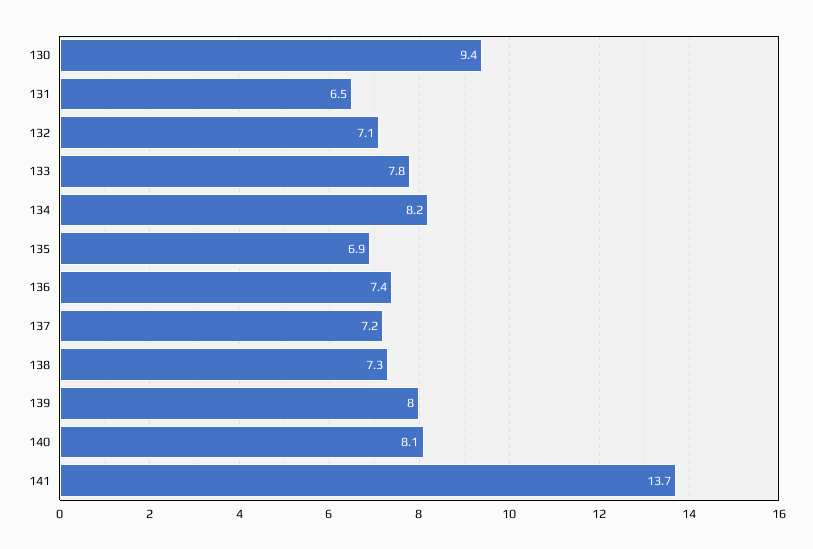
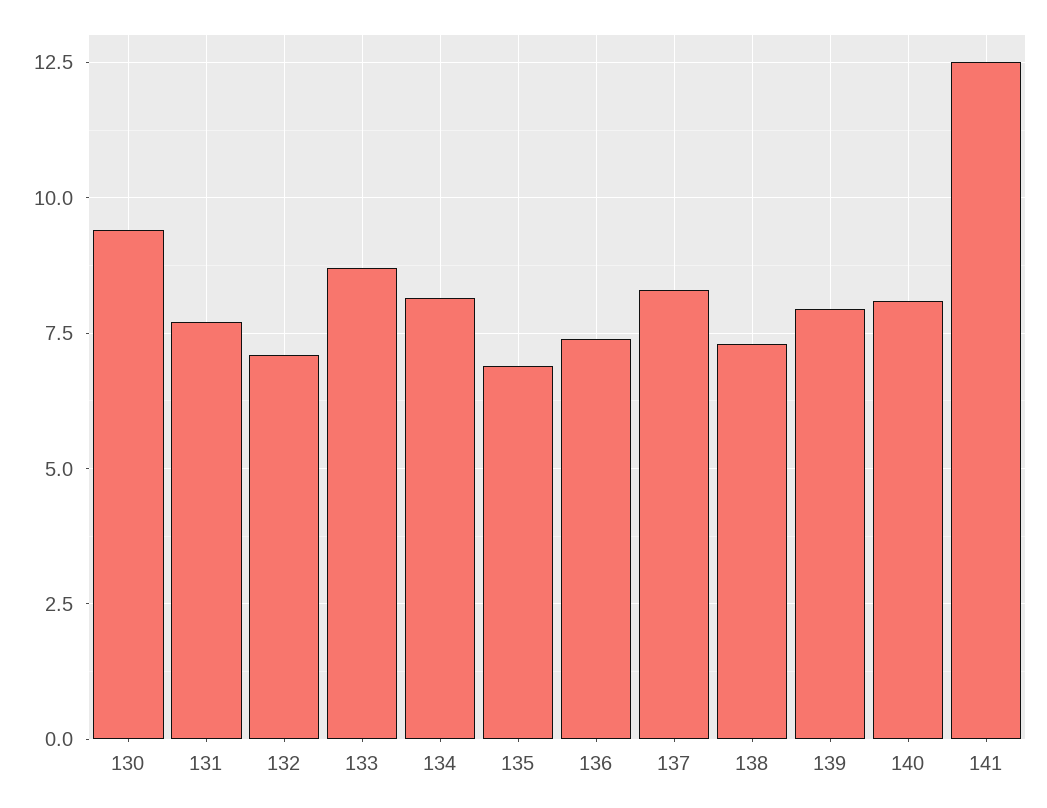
131: 6.5 -> 7.75
133: 7.8 -> 8.75
137: 7.2 -> 8.25
141: 13.7 -> 12.5

